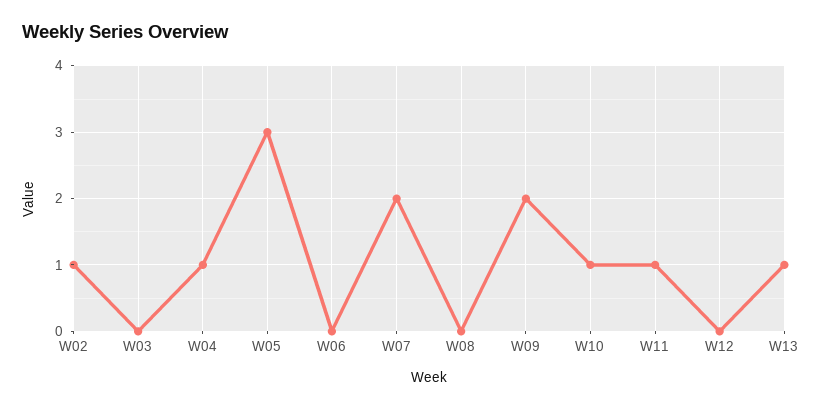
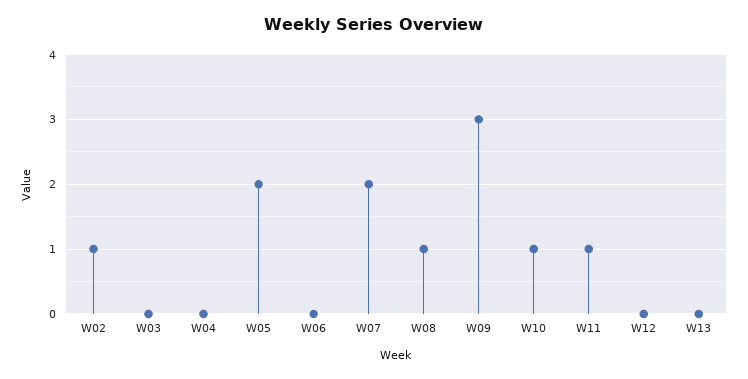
W04: 1 -> 0
W05: 3 -> 2
W08: 0 -> 1
W09: 2 -> 3
W13: 1 -> 0

